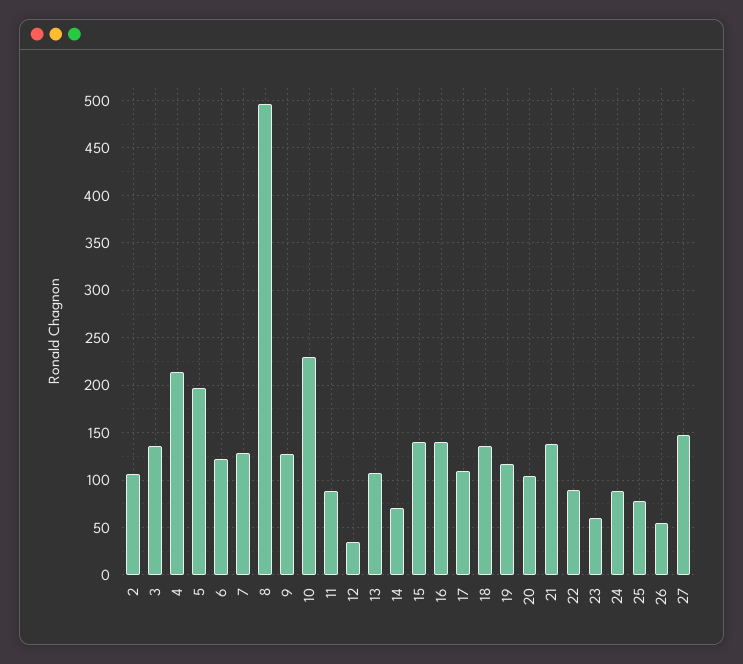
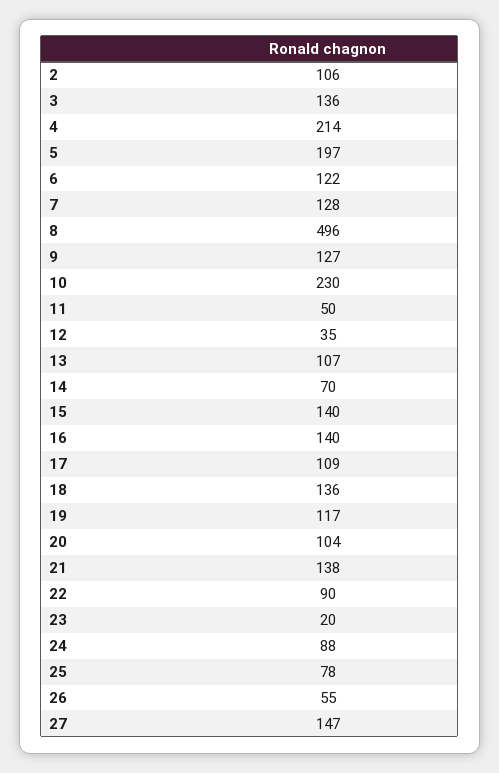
11: 90 -> 50
23: 60 -> 20

